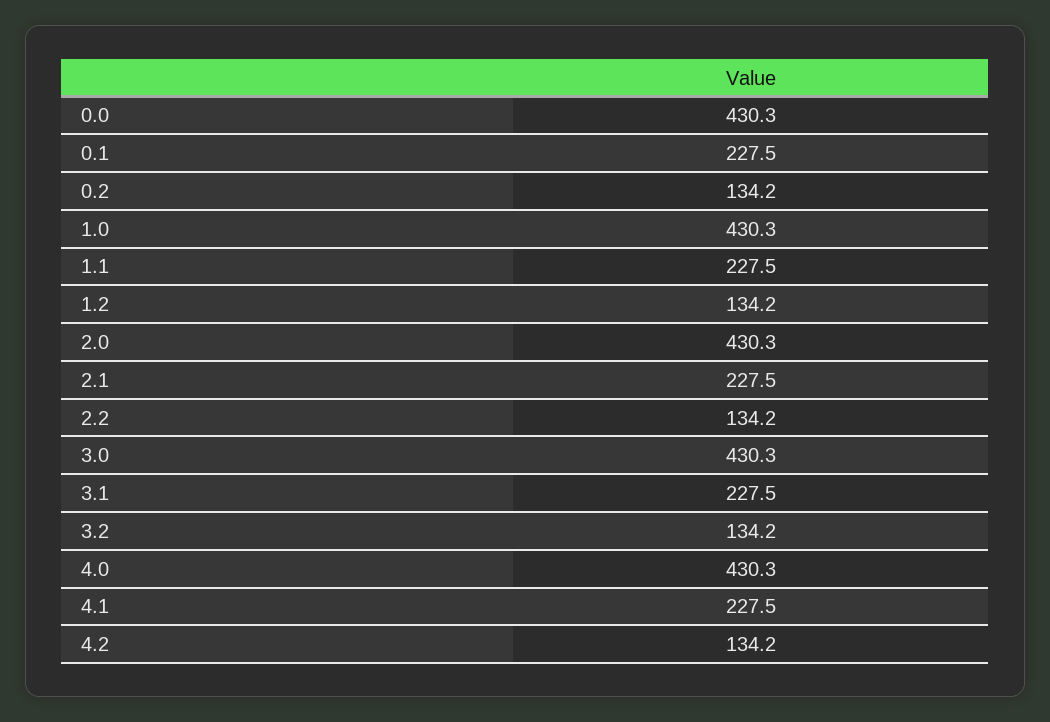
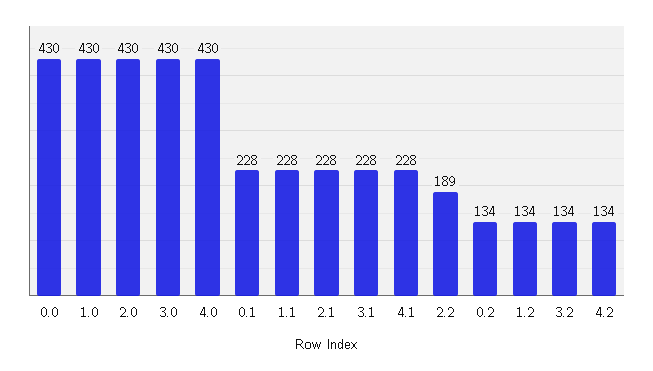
2.2: 134.2 -> 189

